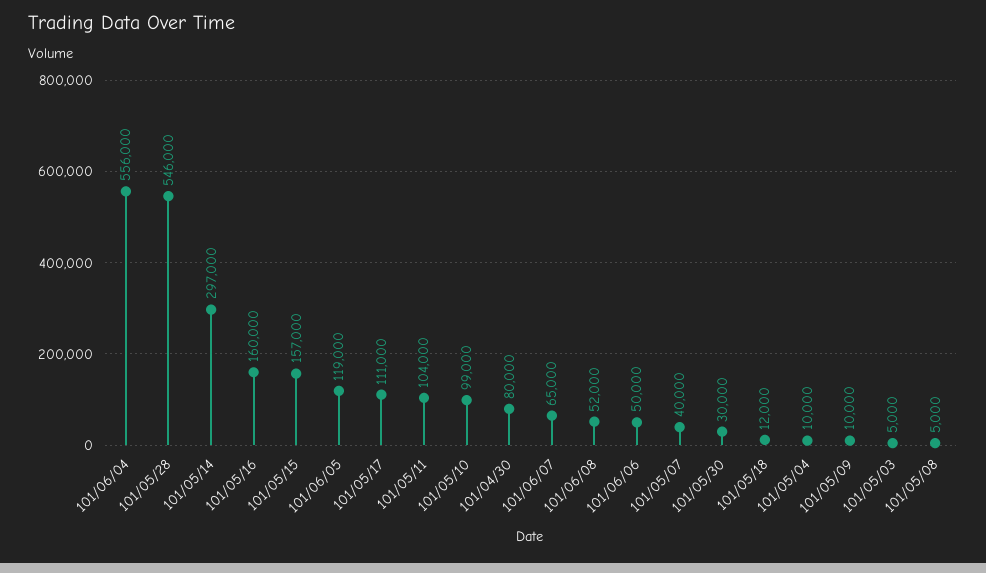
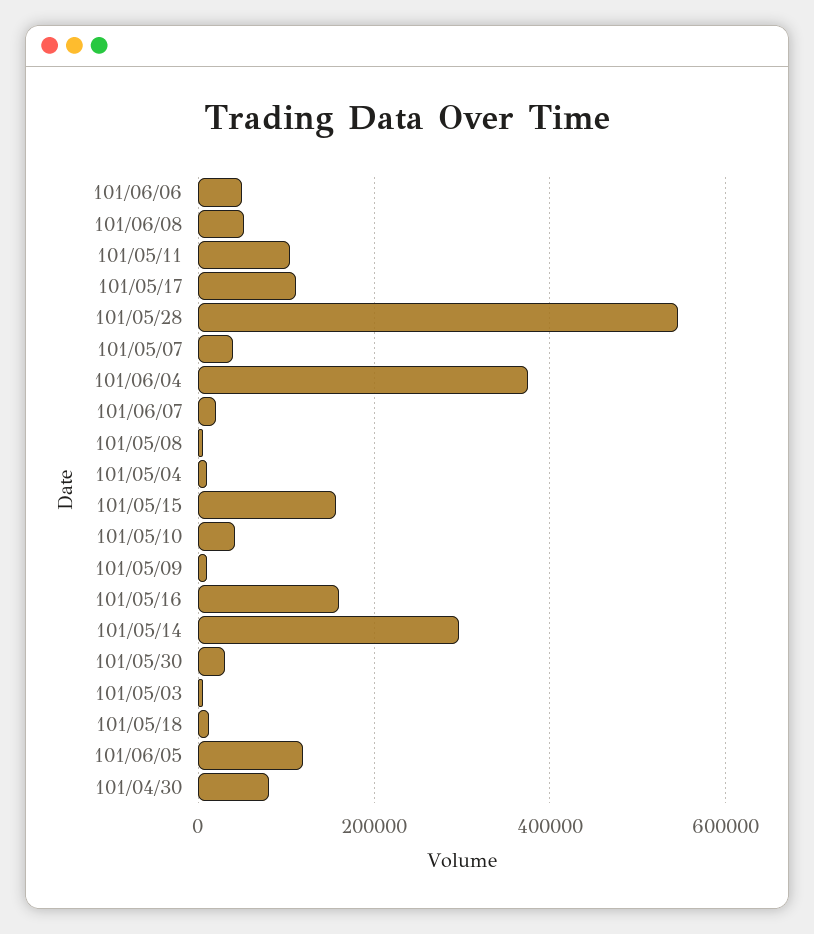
101/06/04: 556000 -> 380000
101/05/10: 99000 -> 40000
101/06/07: 65000 -> 20000

